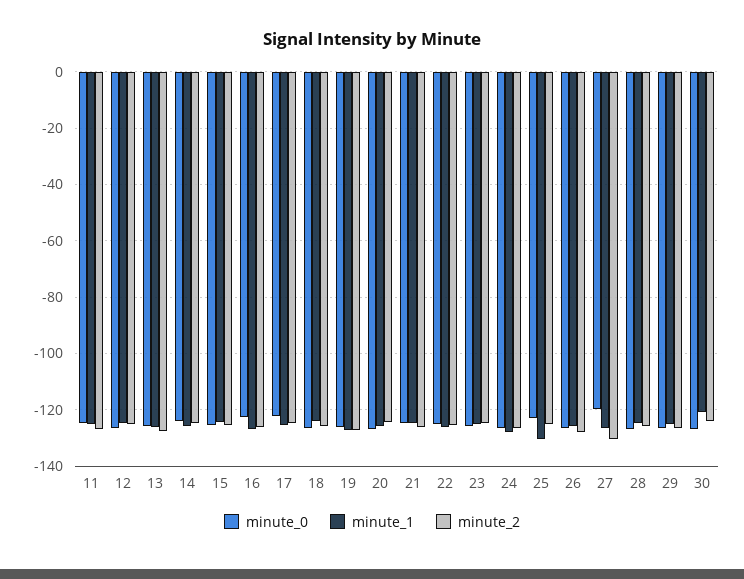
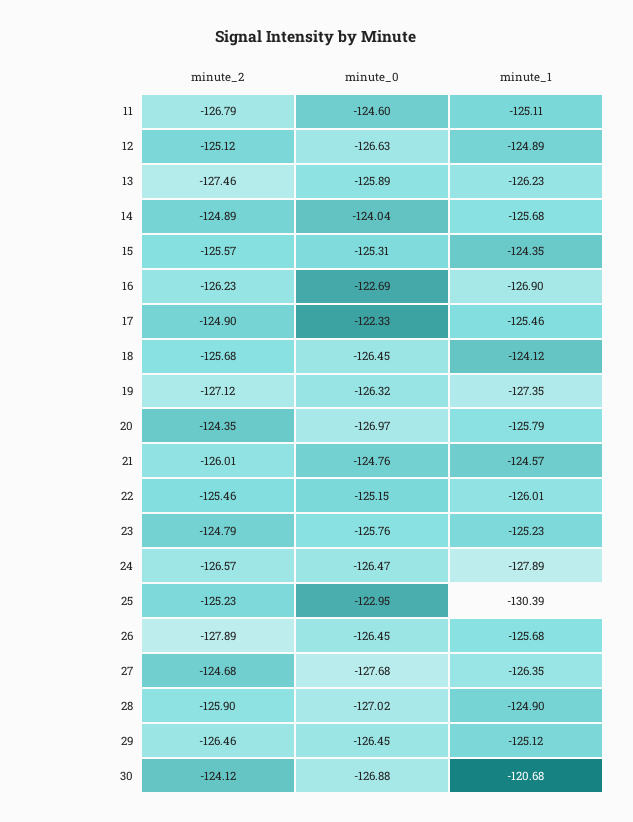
minute_0, 27: -120 -> -127.68
minute_2, 27: -130 -> -124.68

